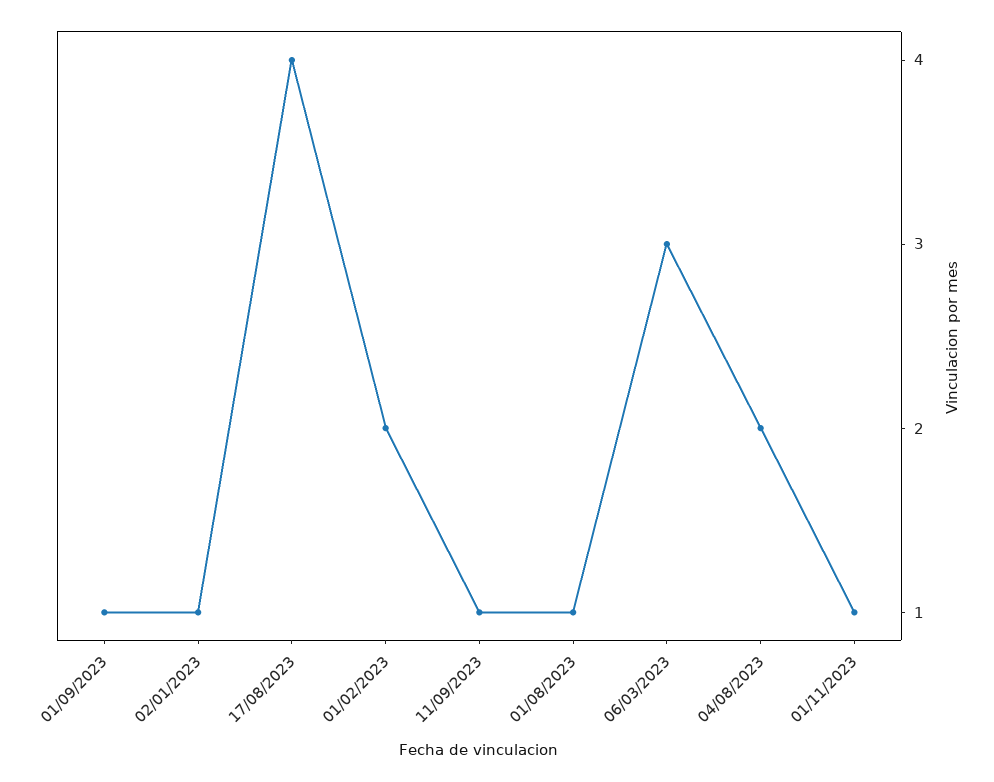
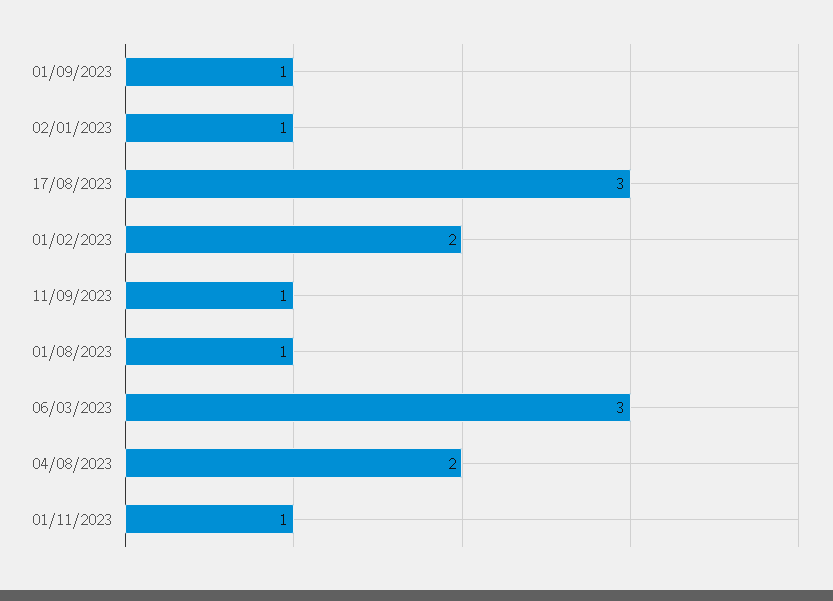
17/08/2023: 4 -> 3

